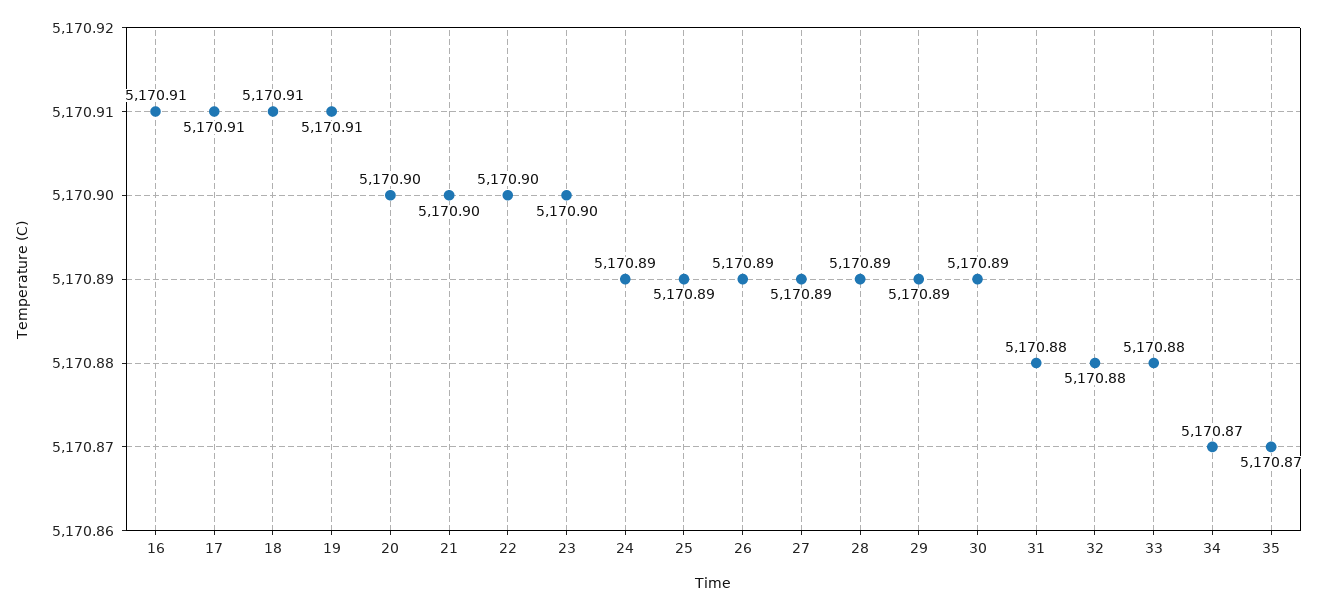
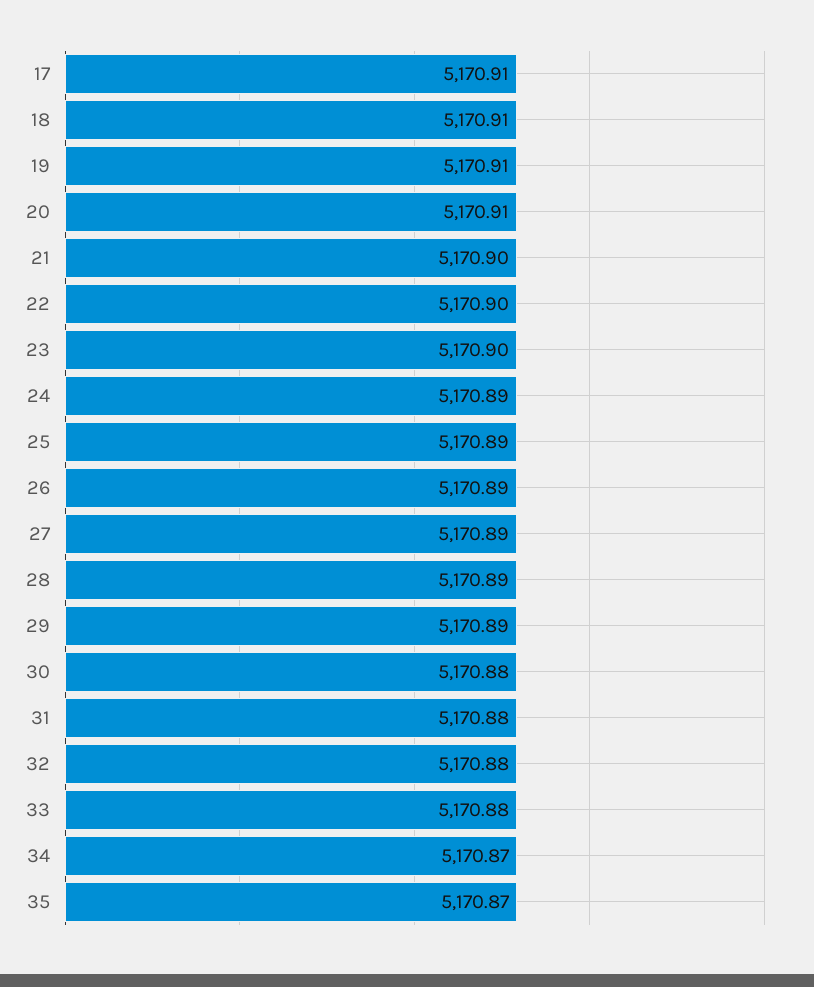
16: 5170.91 -> none
20: 5170.9 -> 5170.91
30: 5170.89 -> 5170.88

